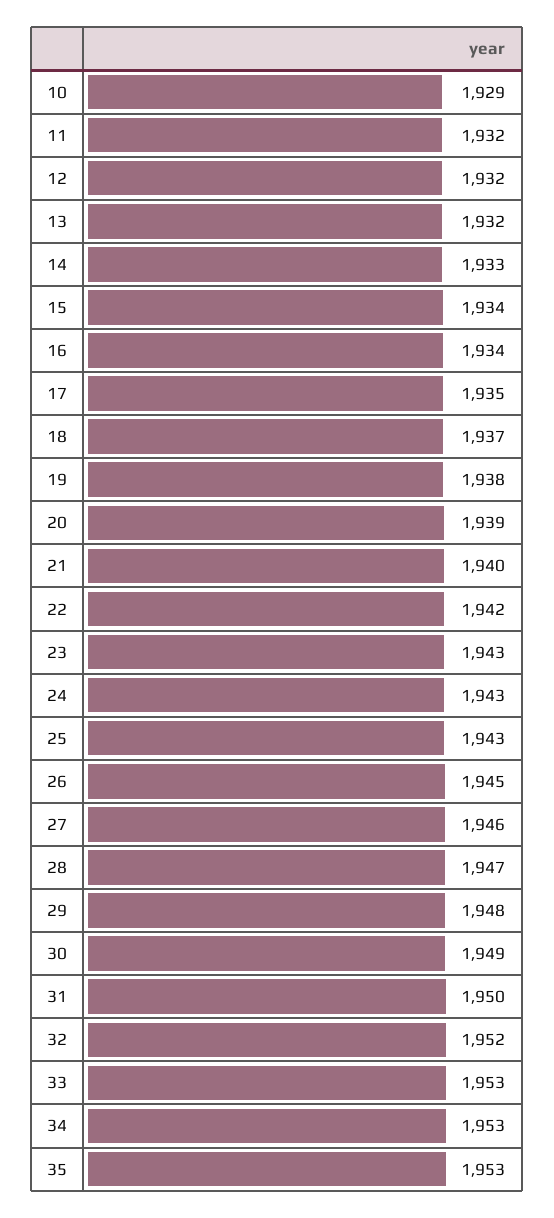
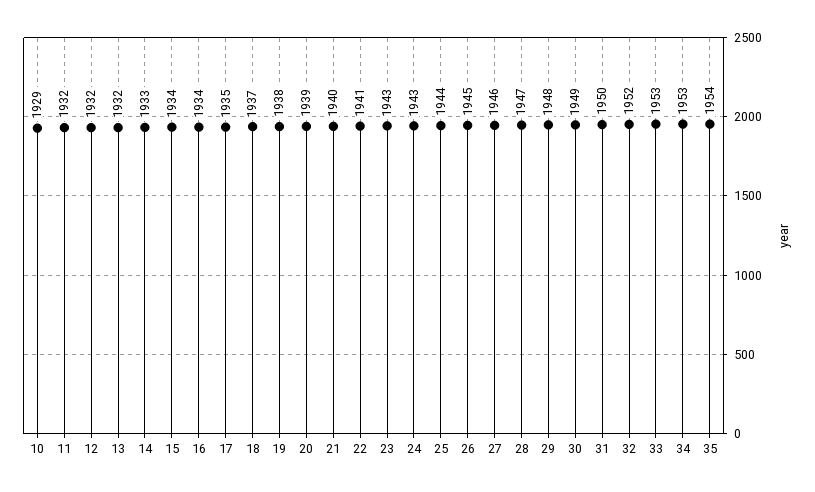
22: 1942 -> 1941
25: 1943 -> 1944
35: 1953 -> 1954

